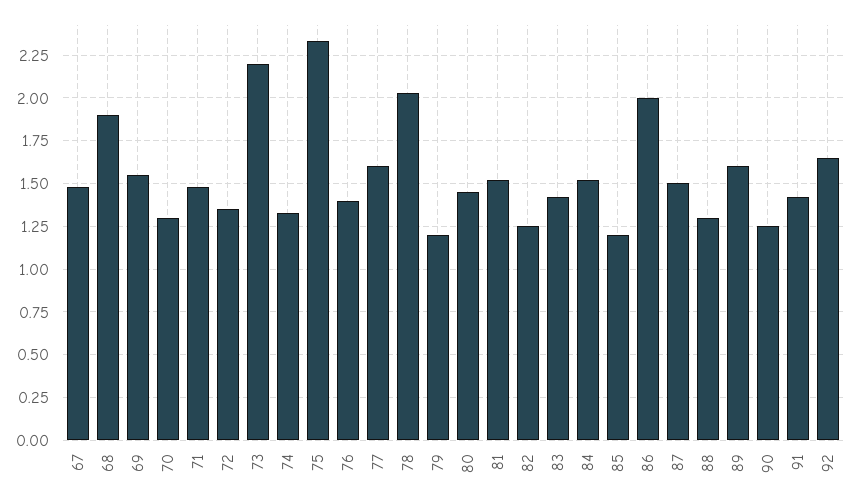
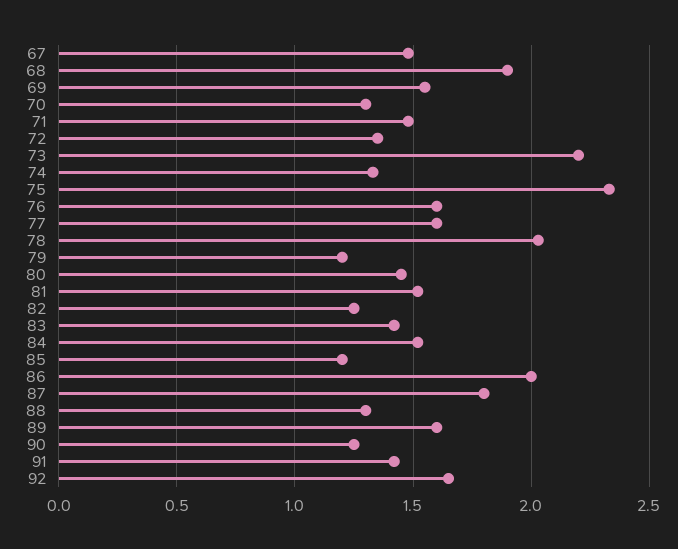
76: 1.4 -> 1.6
87: 1.5 -> 1.8

